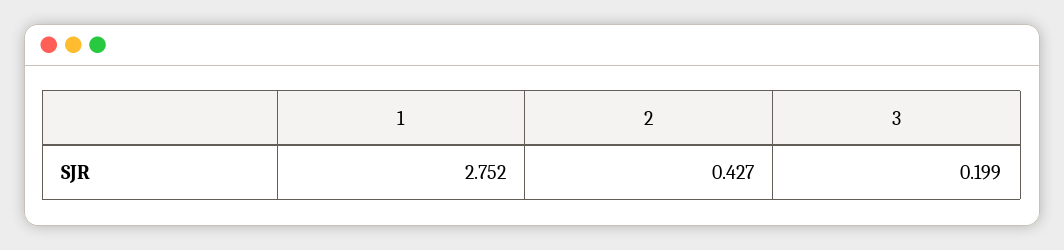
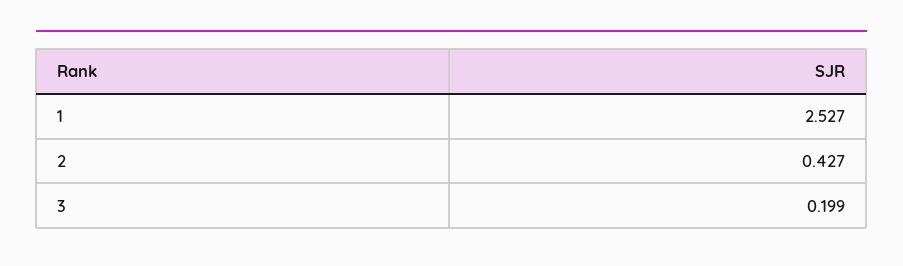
1: 2.752 -> 2.527

